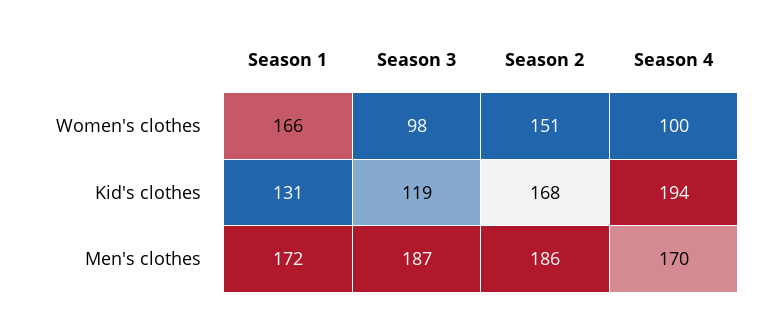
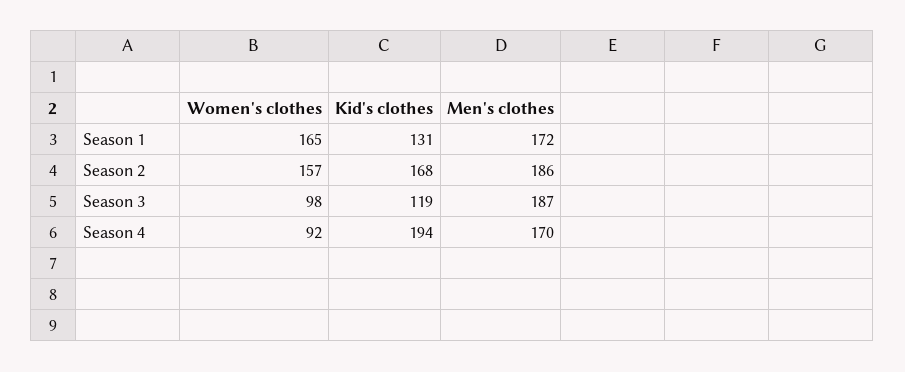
Season 1, Women's clothes: 166 -> 165
Season 2, Women's clothes: 151 -> 157
Season 4, Women's clothes: 100 -> 92

